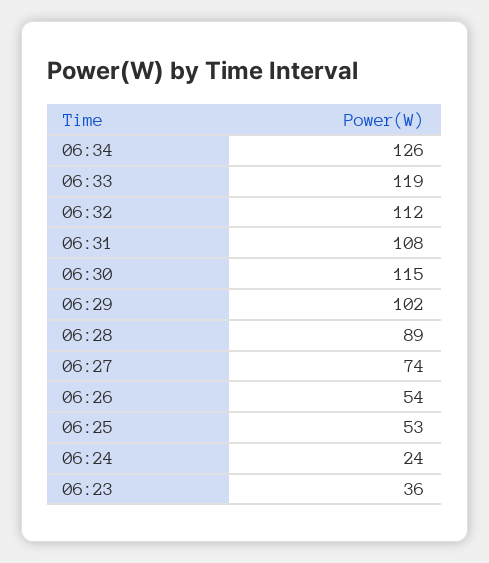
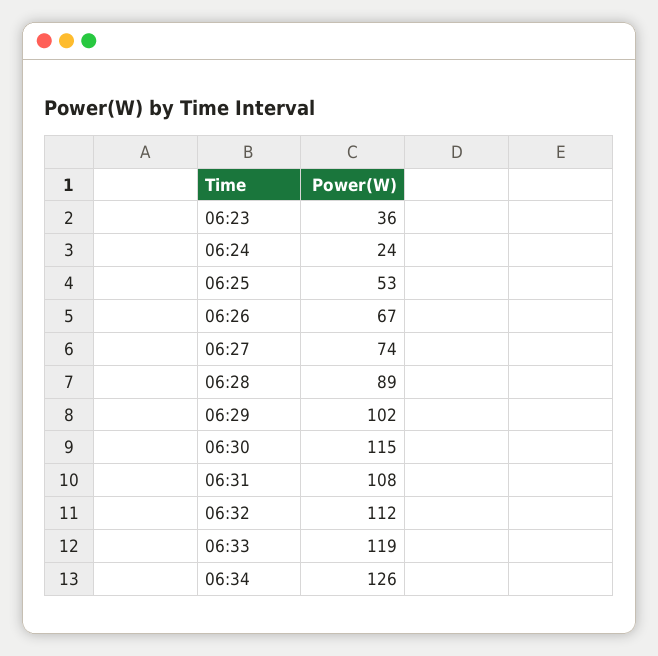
06:26: 54 -> 67

